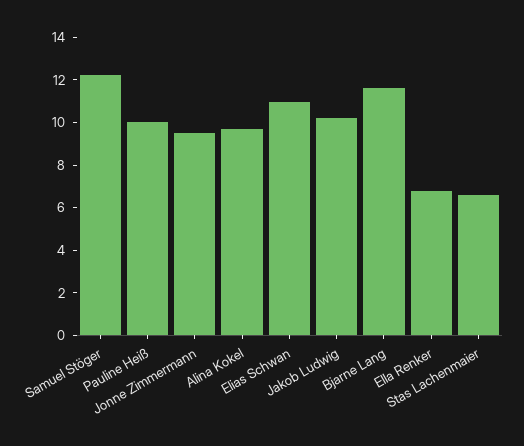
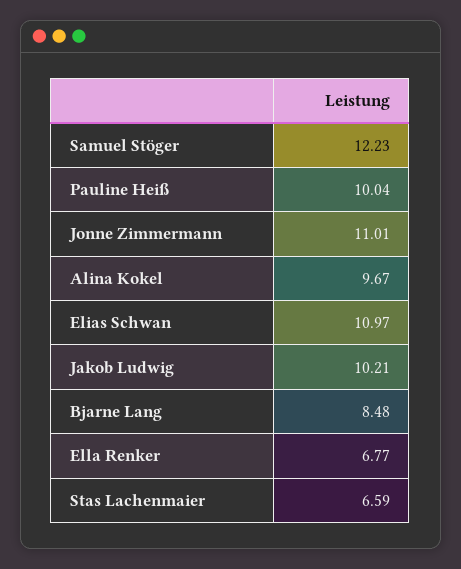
Jonne Zimmermann: 9.5 -> 11.01
Bjarne Lang: 11.5 -> 8.48

